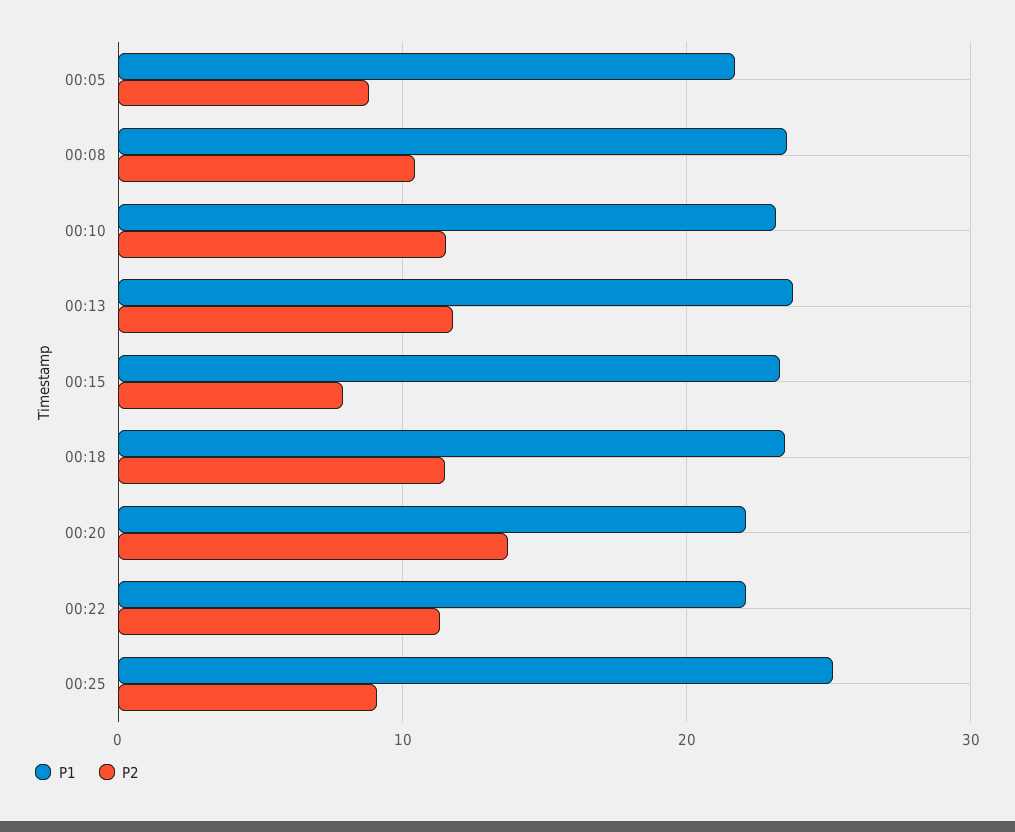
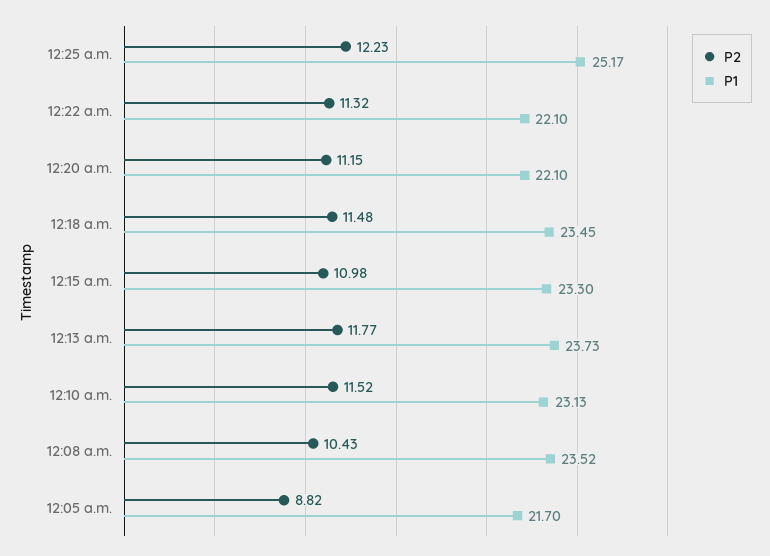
P2, 00:15: 8 -> 10.98
P2, 00:20: 14 -> 11.15
P2, 00:25: 9 -> 12.23

